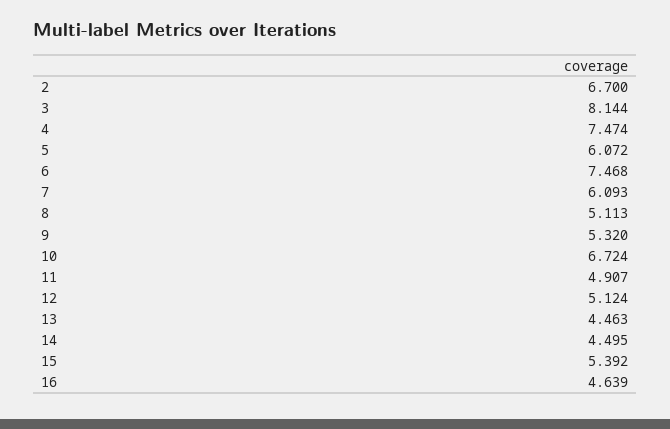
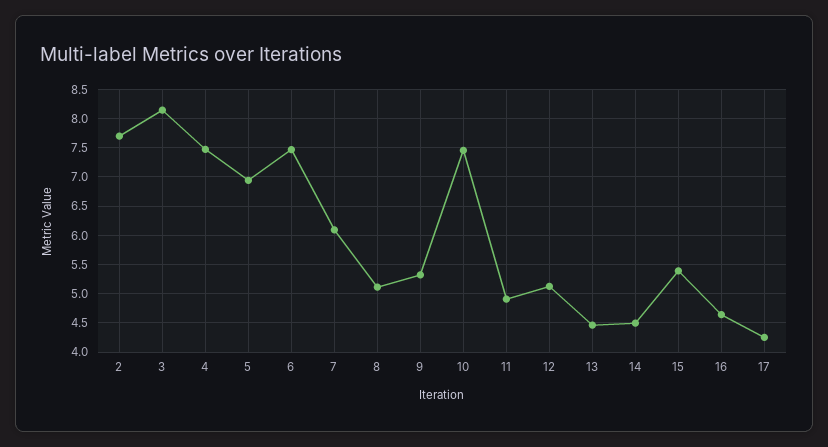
2: 6.7 -> 7.75
5: 6.072 -> 7
10: 6.724 -> 7.5
17: none -> 4.25

